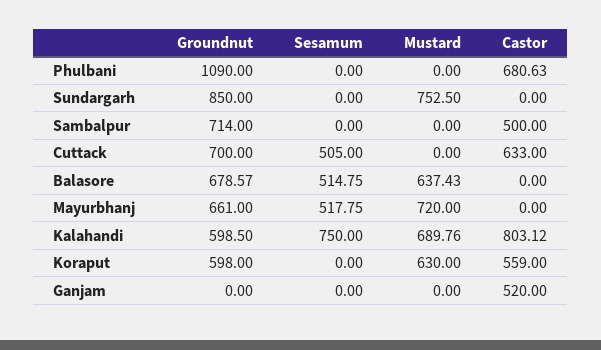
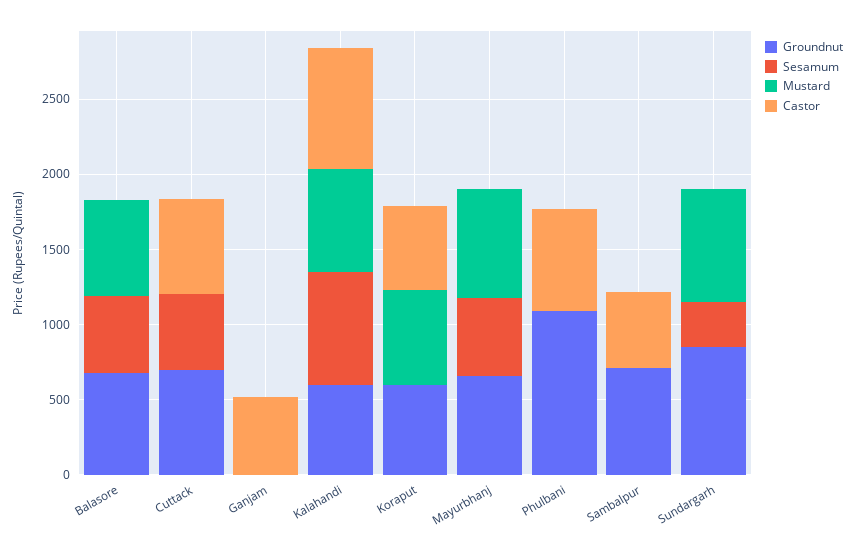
Sesamum, Sundargarh: 0 -> 300

